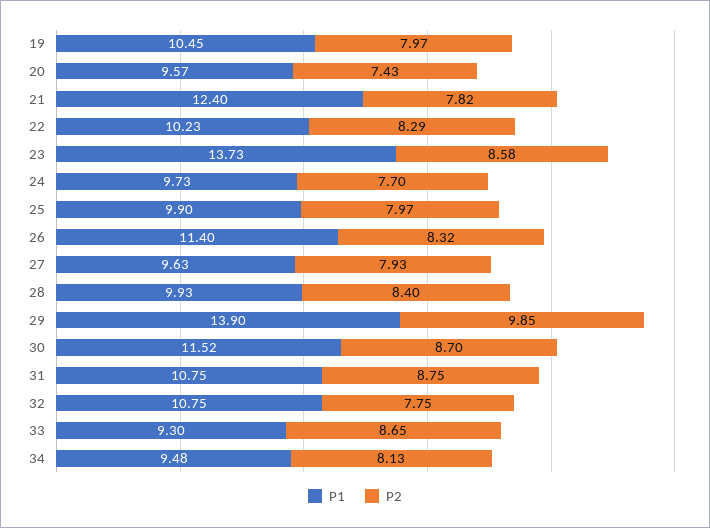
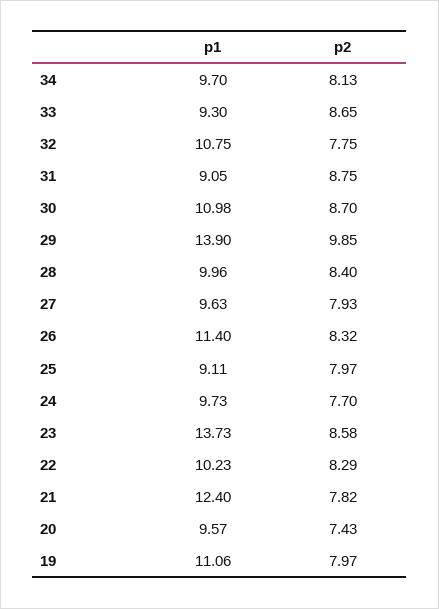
P1, 19: 10.45 -> 11.06
P1, 25: 9.9 -> 9.11
P1, 28: 9.93 -> 9.96
P1, 30: 11.52 -> 10.98
P1, 31: 10.75 -> 9.05
P1, 34: 9.48 -> 9.7

